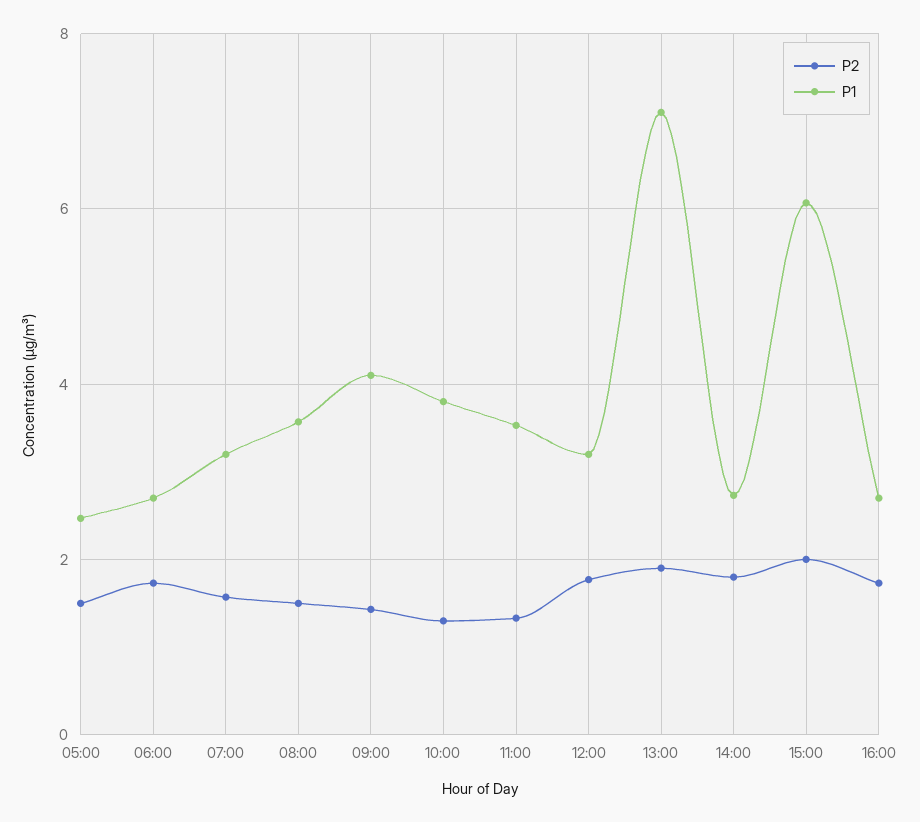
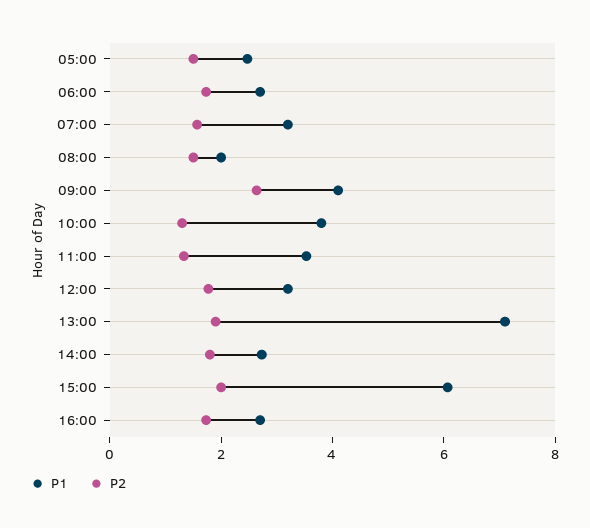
P1, 08:00: 3.6 -> 2
P2, 09:00: 1.4 -> 2.5

